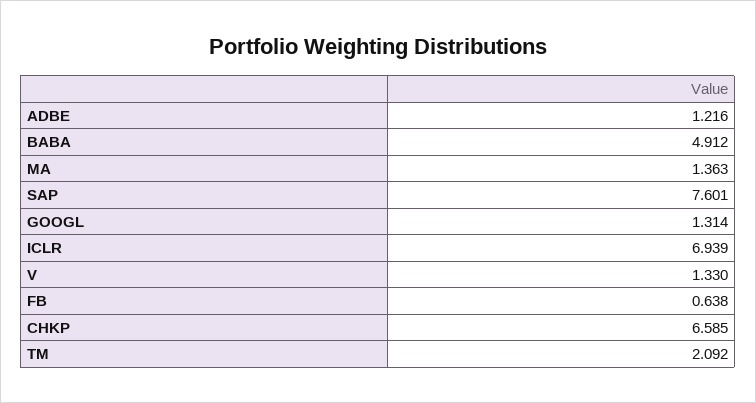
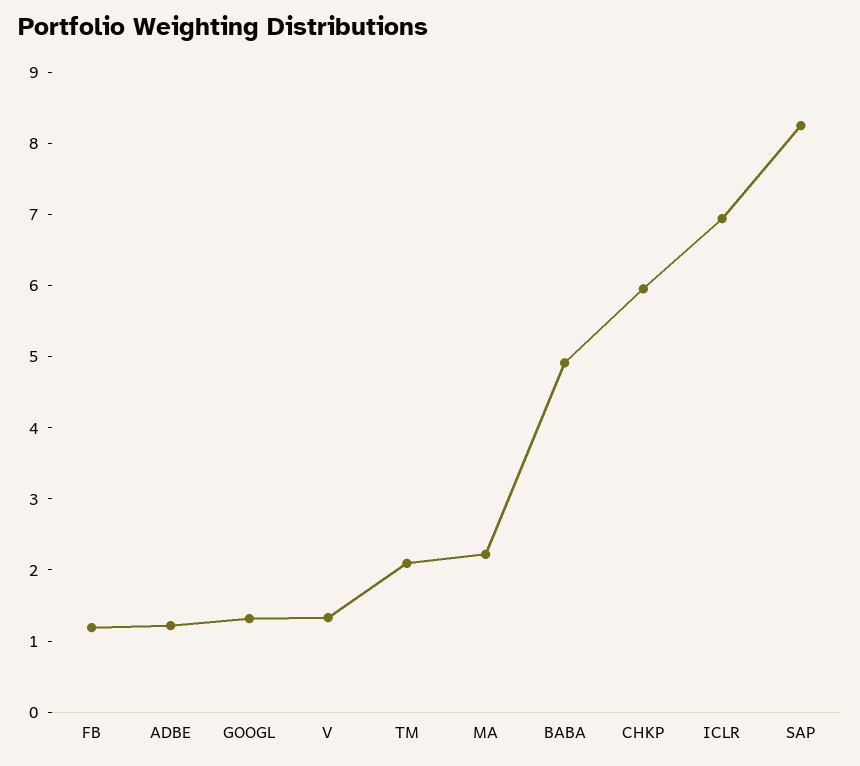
MA: 1.363 -> 2.2
SAP: 7.601 -> 8.2
FB: 0.638 -> 1.2
CHKP: 6.585 -> 6

